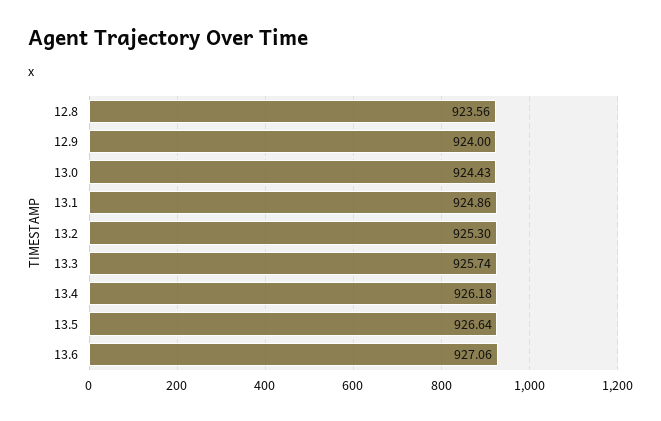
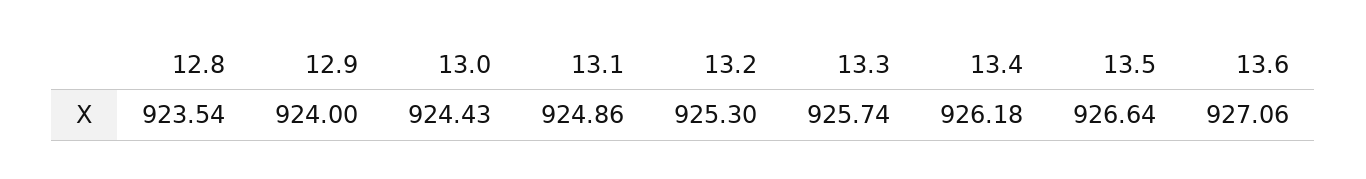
12.8: 923.56 -> 923.54

